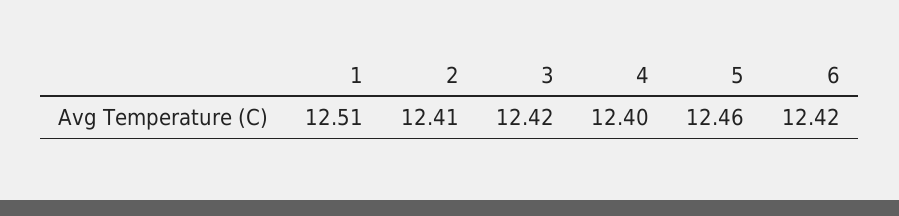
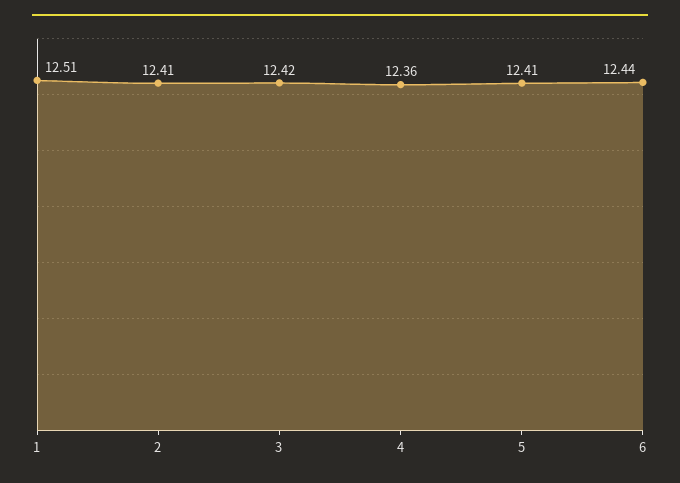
4: 12.4 -> 12.36
5: 12.46 -> 12.41
6: 12.42 -> 12.44

